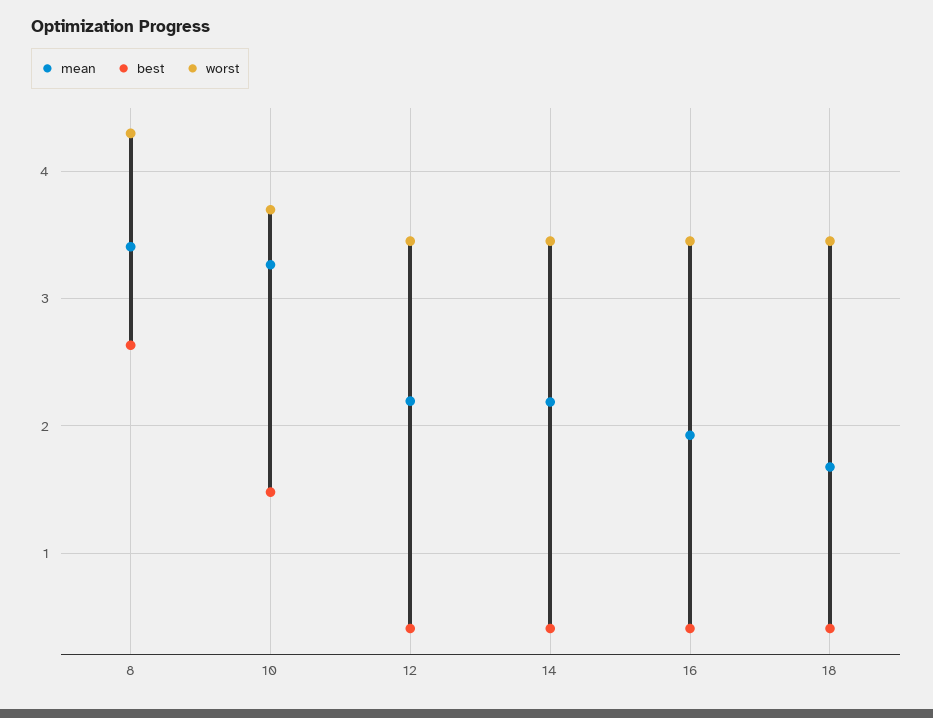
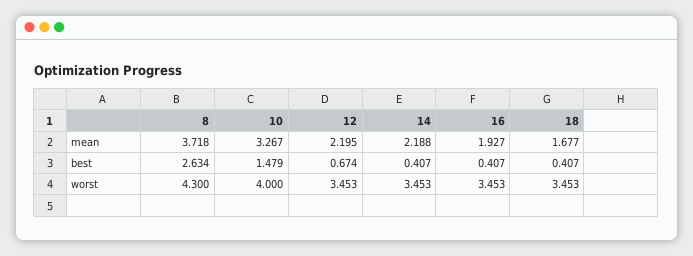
mean, 8: 3.4 -> 3.718
worst, 10: 3.7 -> 4
best, 12: 0.4 -> 0.674

